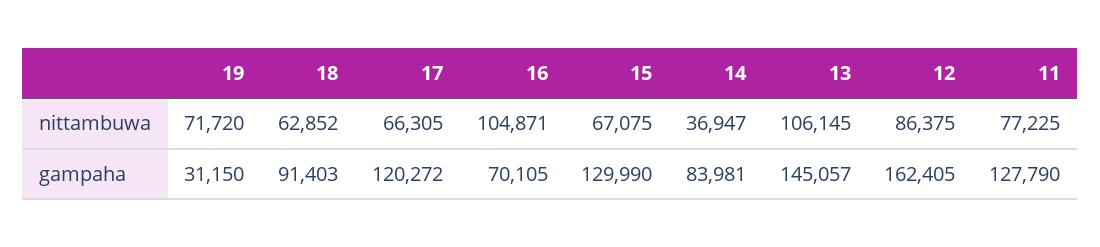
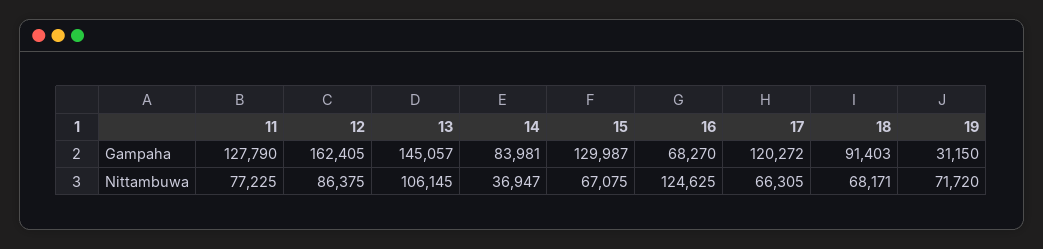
18, nittambuwa: 62852 -> 68171
16, nittambuwa: 104871 -> 124625
16, gampaha: 70105 -> 68270
15, gampaha: 129990 -> 129987

